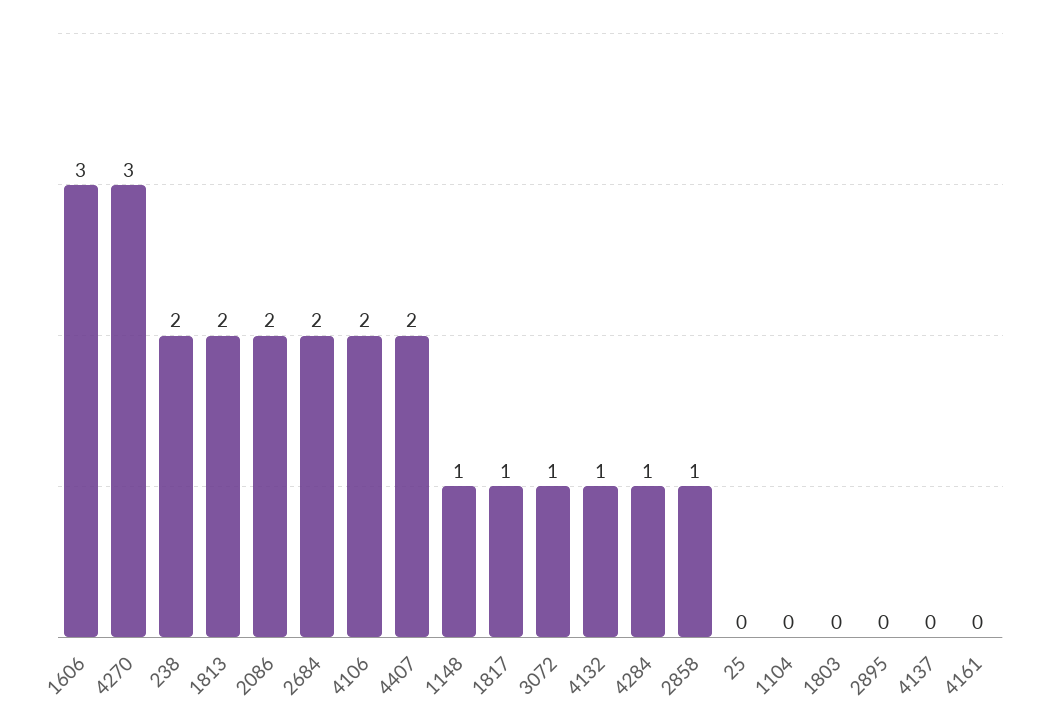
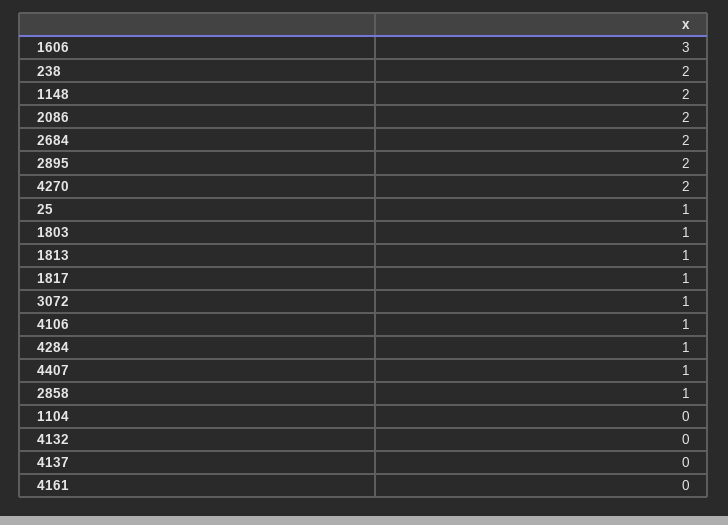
4270: 3 -> 2
1813: 2 -> 1
4106: 2 -> 1
4407: 2 -> 1
1148: 1 -> 2
4132: 1 -> 0
25: 0 -> 1
1803: 0 -> 1
2895: 0 -> 2

